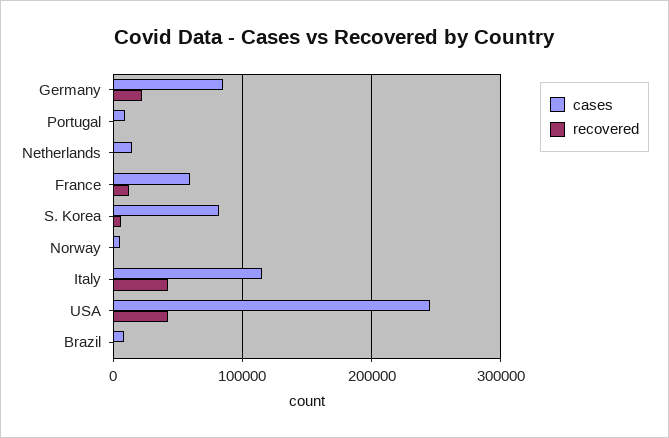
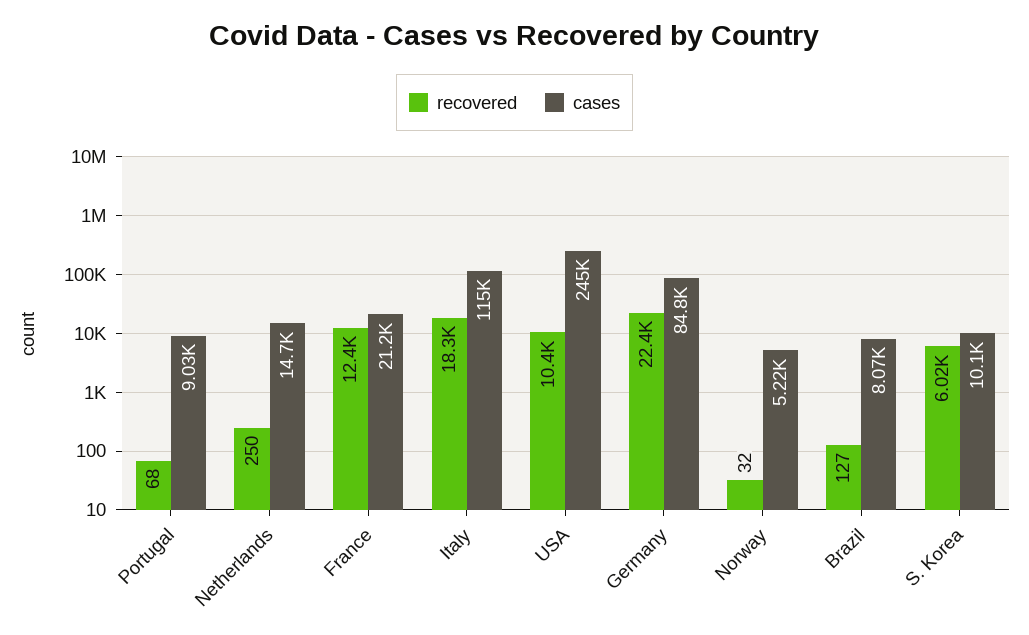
cases, France: 60000 -> 21200
cases, S. Korea: 80000 -> 10100
recovered, Italy: 40000 -> 18300
recovered, USA: 40000 -> 10400

